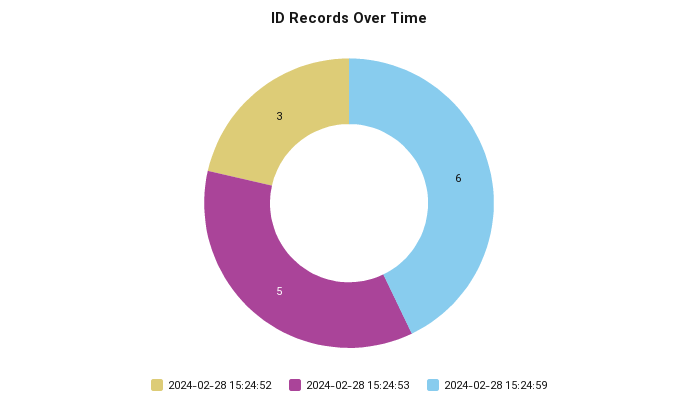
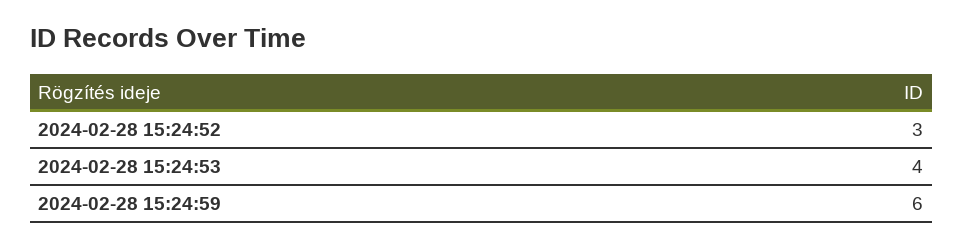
2024-02-28 15:24:53: 5 -> 4

